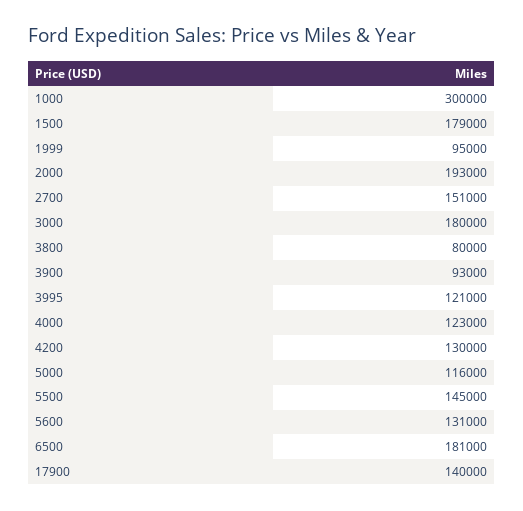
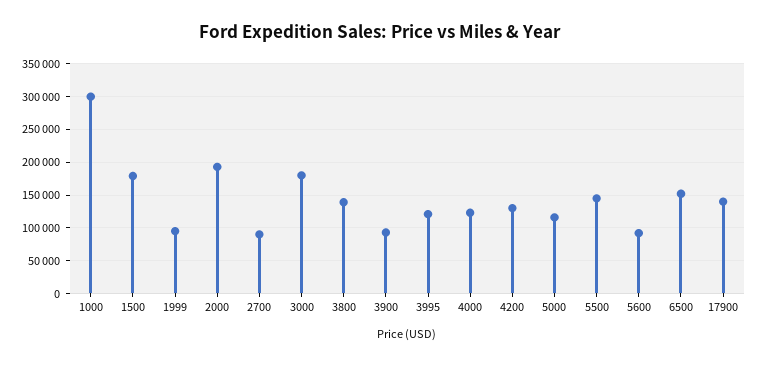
2700: 151000 -> 90000
3800: 80000 -> 140000
5600: 131000 -> 90000
6500: 181000 -> 150000

